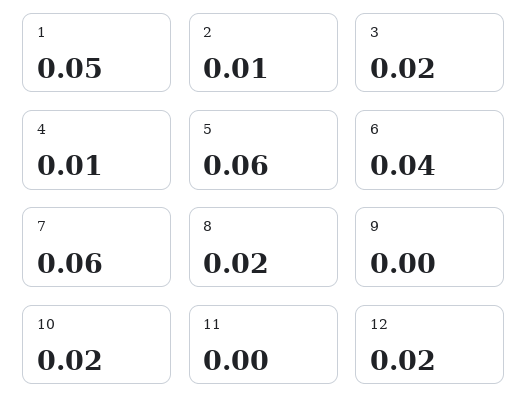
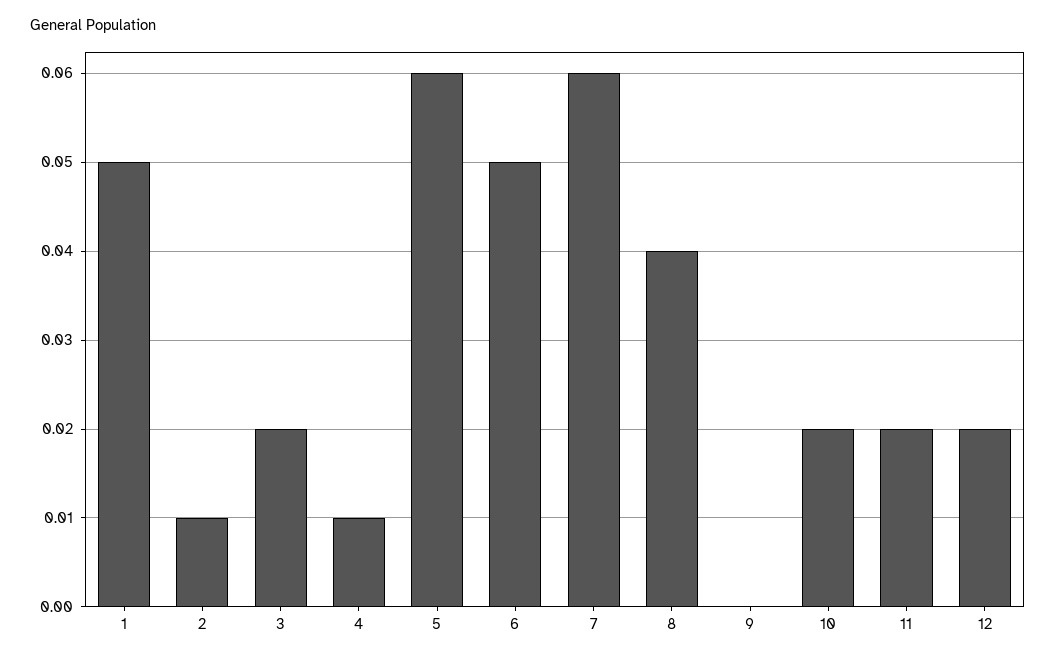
6: 0.04 -> 0.05
8: 0.02 -> 0.04
11: 0 -> 0.02

